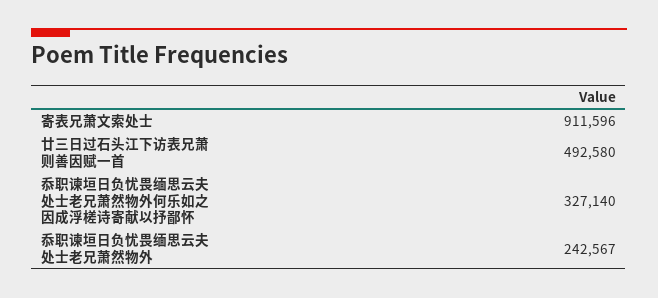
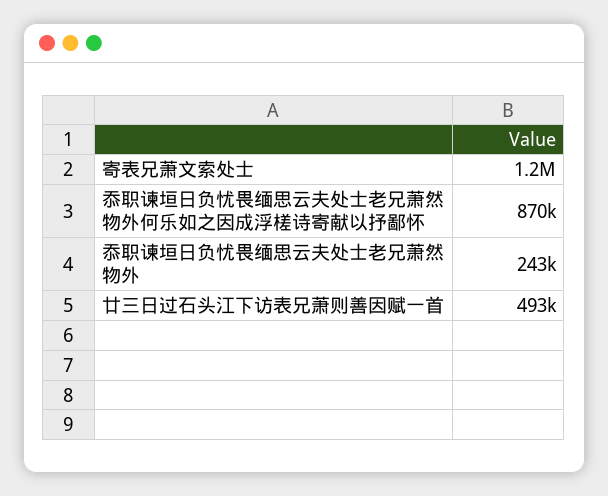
寄表兄萧文索处士: 911596 -> 1200000
忝职谏垣日负忧畏缅思云夫处士老兄萧然物外何乐如之因成浮槎诗寄献以抒鄙怀: 327140 -> 870000

